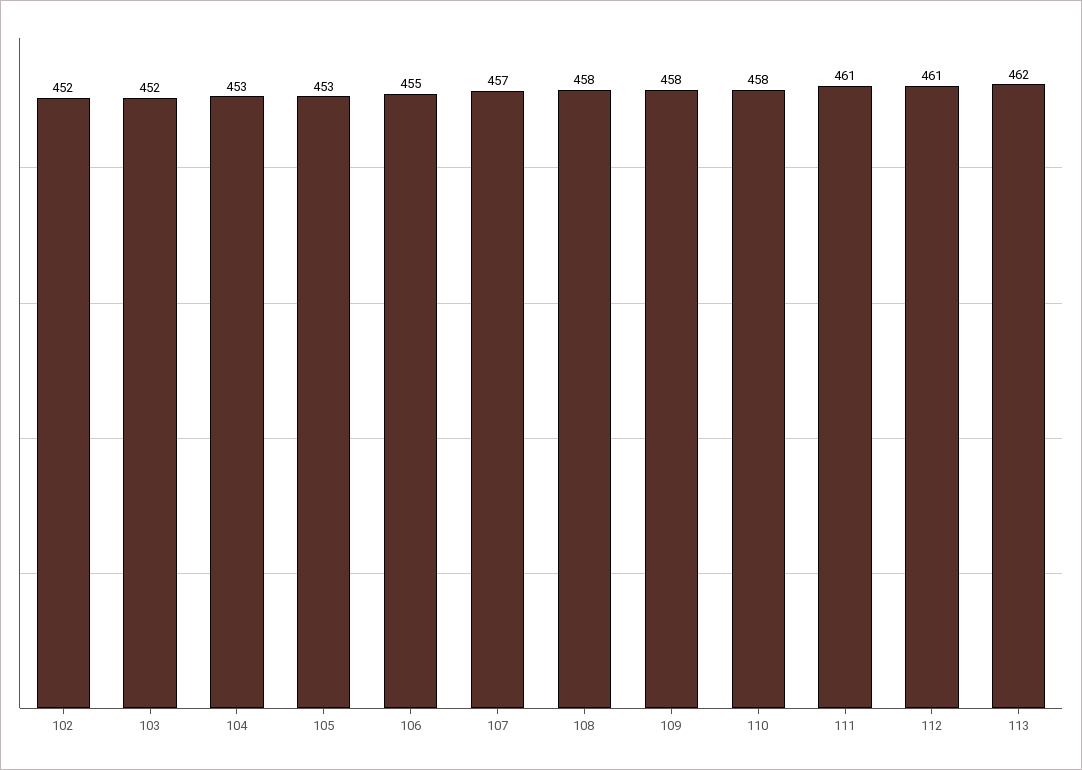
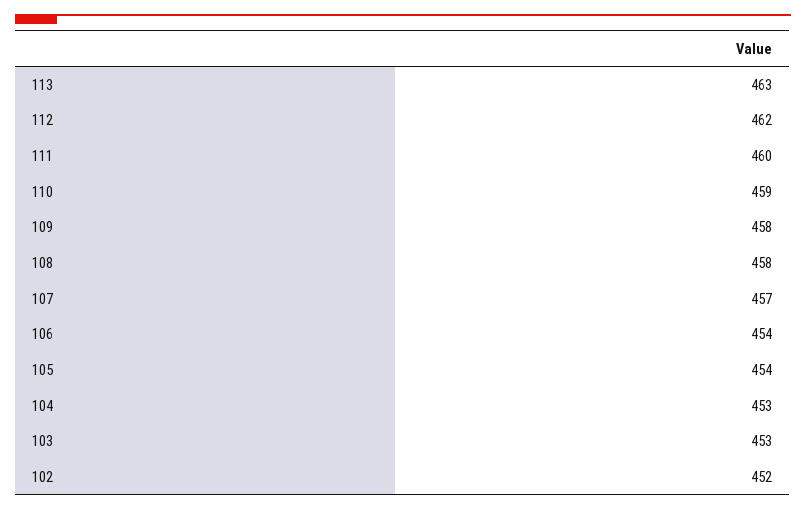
103: 452 -> 453
105: 453 -> 454
106: 455 -> 454
110: 458 -> 459
111: 461 -> 460
112: 461 -> 462
113: 462 -> 463

